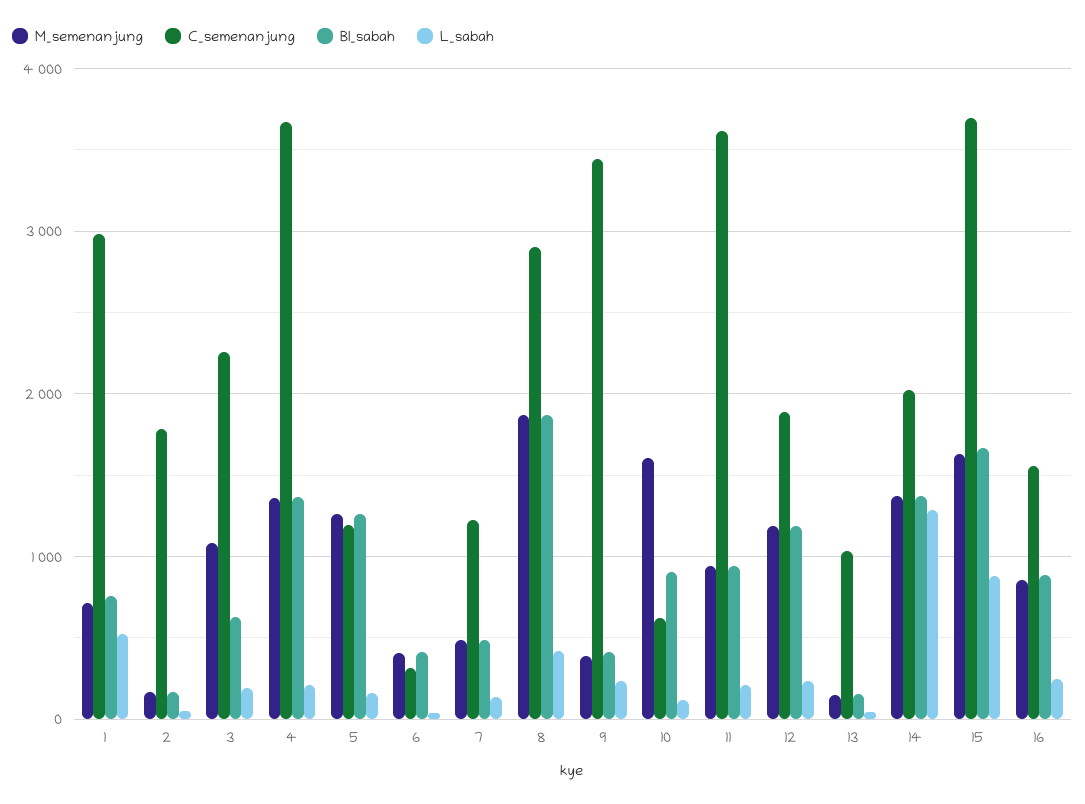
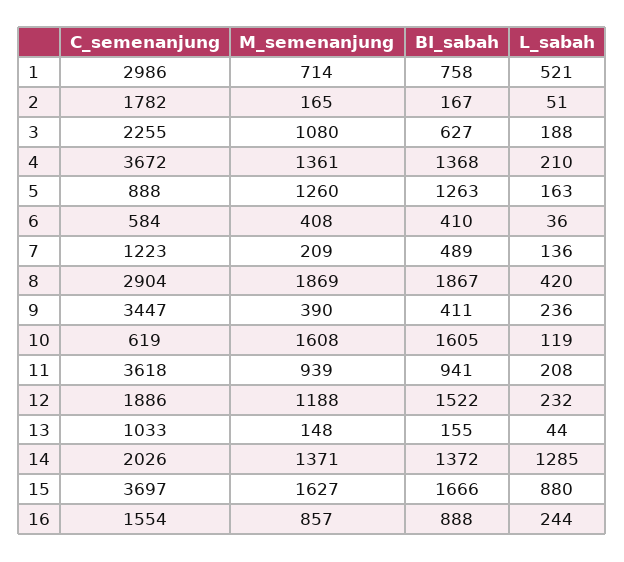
C_semenanjung, 5: 1200 -> 888
C_semenanjung, 6: 300 -> 584
M_semenanjung, 7: 500 -> 209
BI_sabah, 10: 900 -> 1605
BI_sabah, 12: 1200 -> 1522

